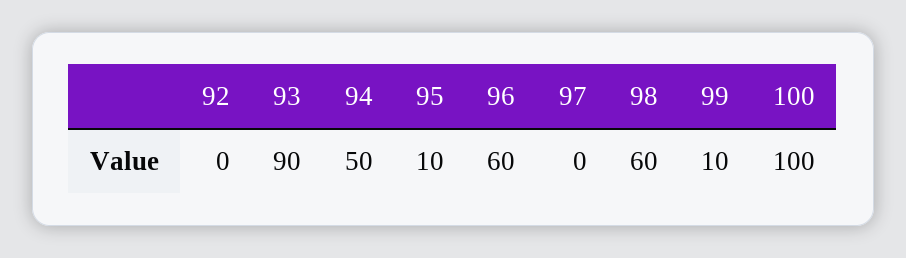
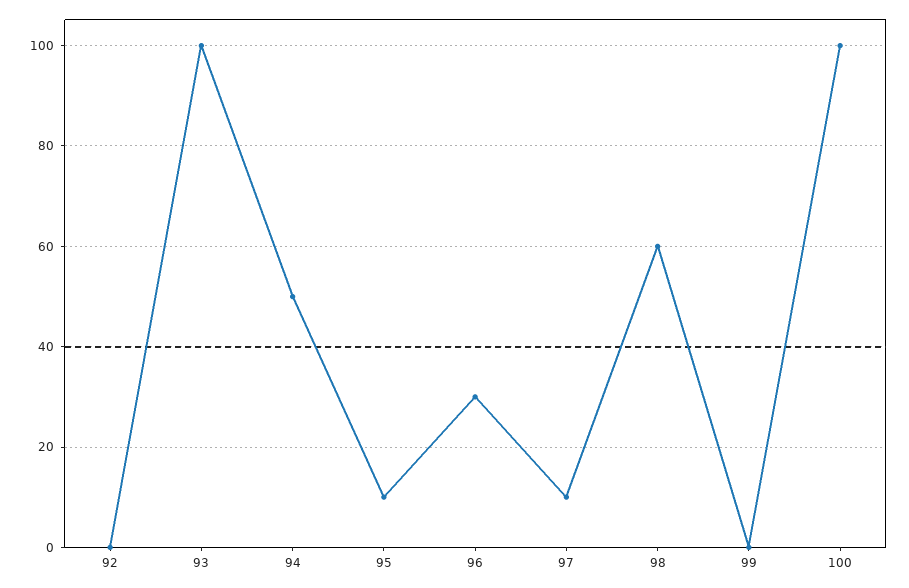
93: 90 -> 100
96: 60 -> 30
97: 0 -> 10
99: 10 -> 0

